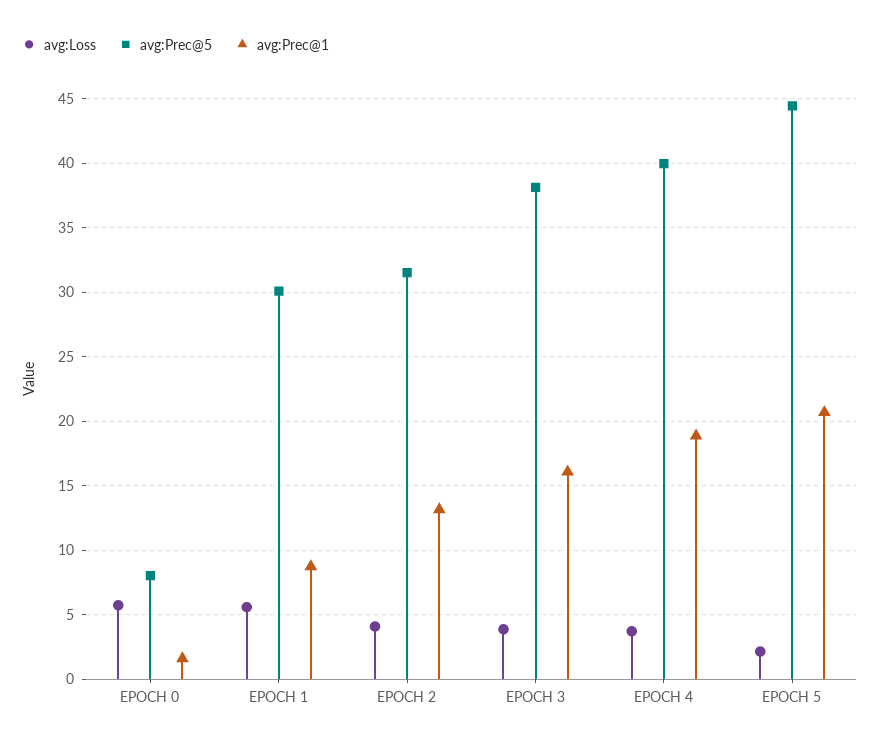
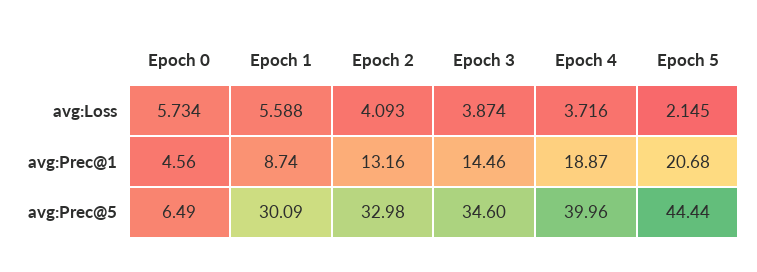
avg:Prec@5, EPOCH 0: 8 -> 6.49
avg:Prec@1, EPOCH 0: 1.5 -> 4.56
avg:Prec@5, EPOCH 2: 31.5 -> 32.98
avg:Prec@5, EPOCH 3: 38 -> 34.6
avg:Prec@1, EPOCH 3: 16 -> 14.46

